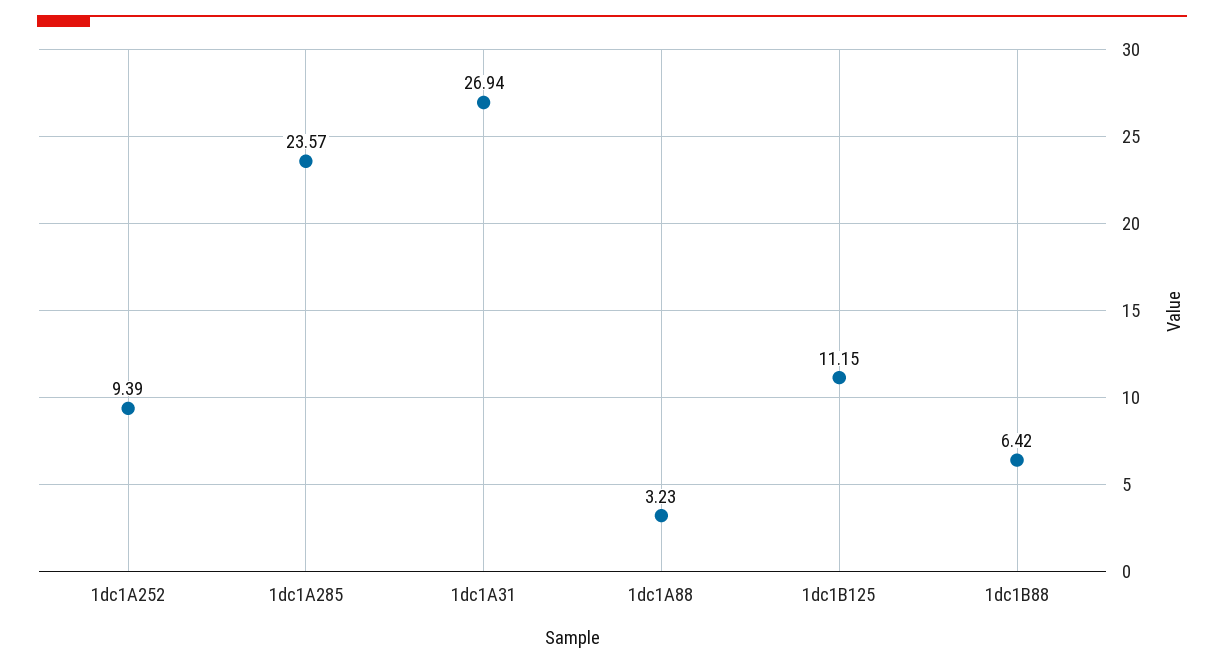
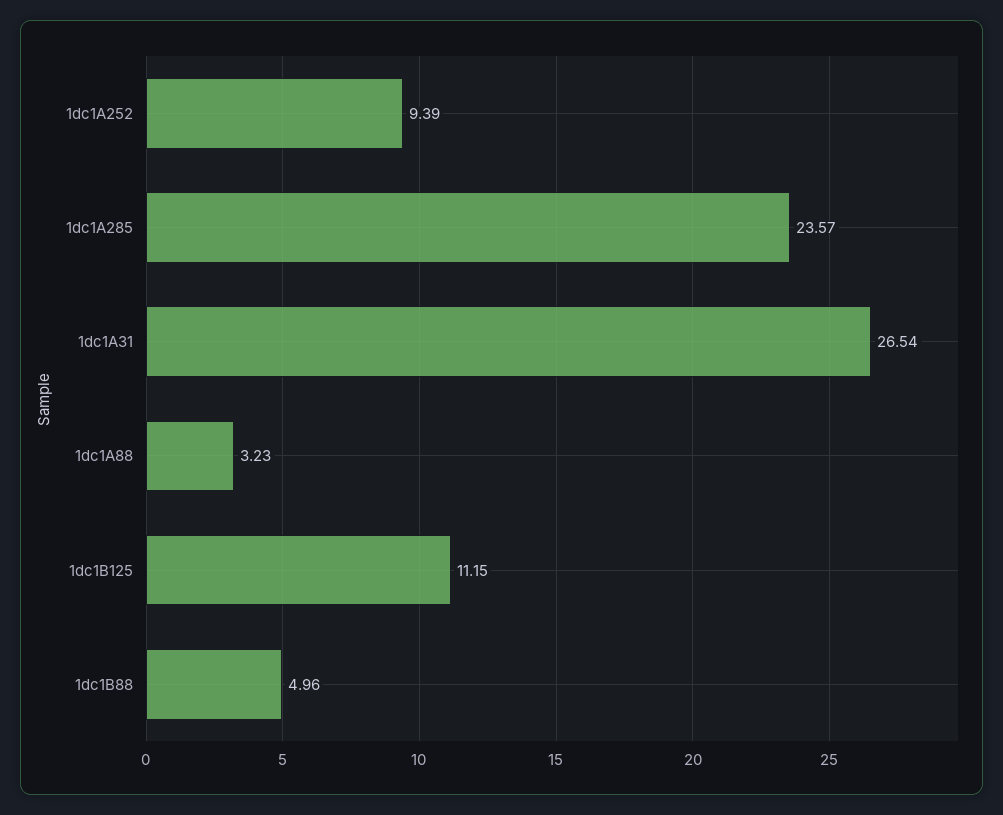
1dc1A31: 26.94 -> 26.54
1dc1B88: 6.42 -> 4.96

